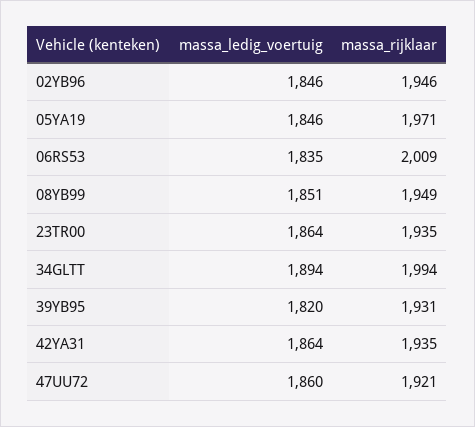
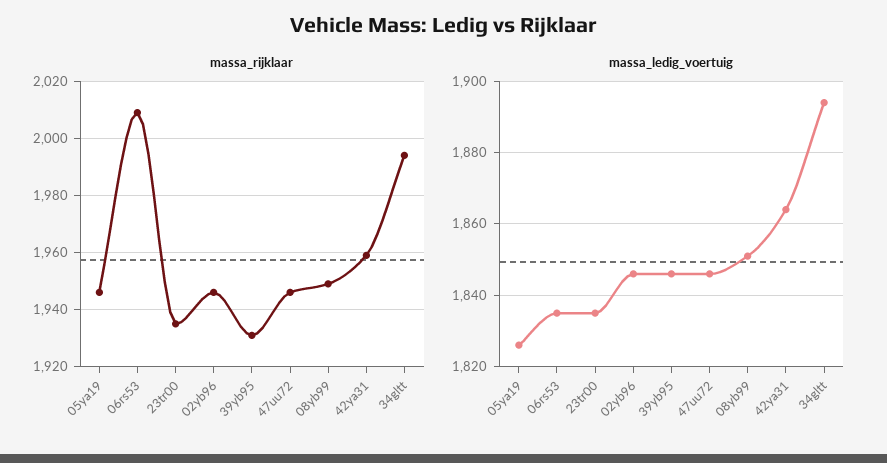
massa_ledig_voertuig, 05YA19: 1846 -> 1825
massa_rijklaar, 05YA19: 1971 -> 1945
massa_ledig_voertuig, 23TR00: 1864 -> 1835
massa_ledig_voertuig, 39YB95: 1820 -> 1845
massa_rijklaar, 42YA31: 1935 -> 1960
massa_ledig_voertuig, 47UU72: 1860 -> 1845
massa_rijklaar, 47UU72: 1921 -> 1945

